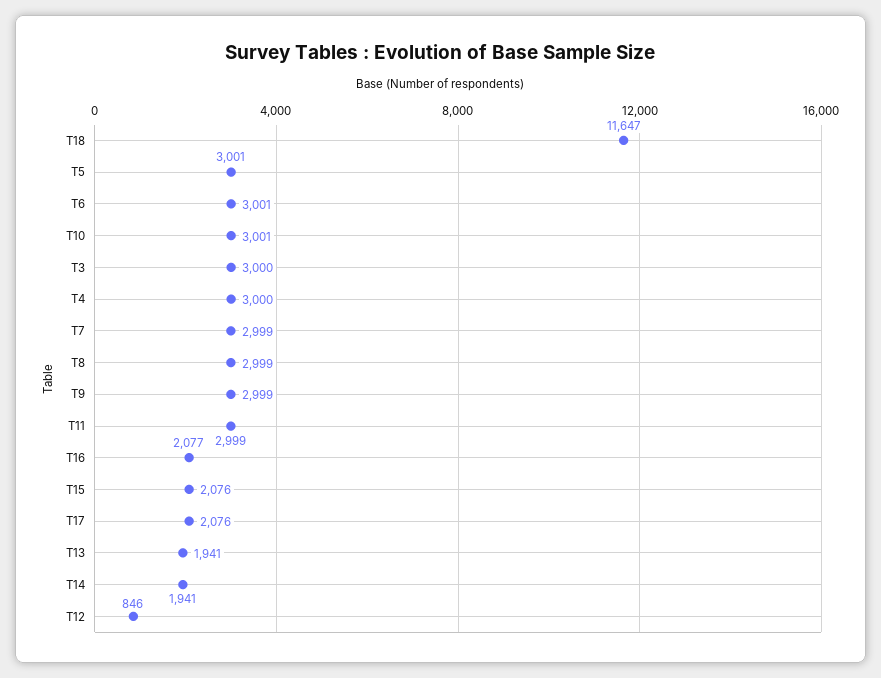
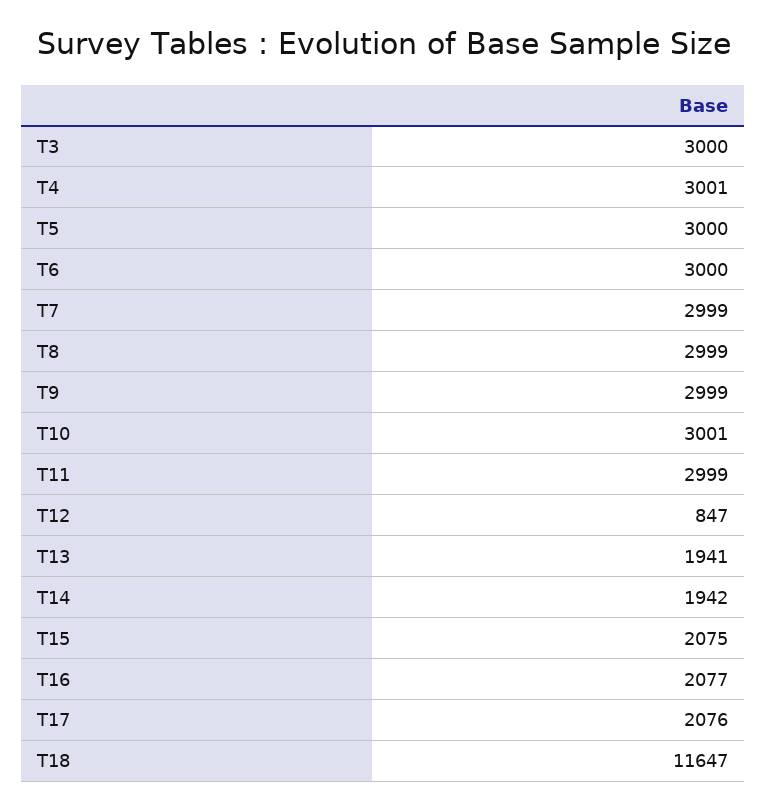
T5: 3001 -> 3000
T6: 3001 -> 3000
T4: 3000 -> 3001
T15: 2076 -> 2075
T14: 1941 -> 1942
T12: 846 -> 847

